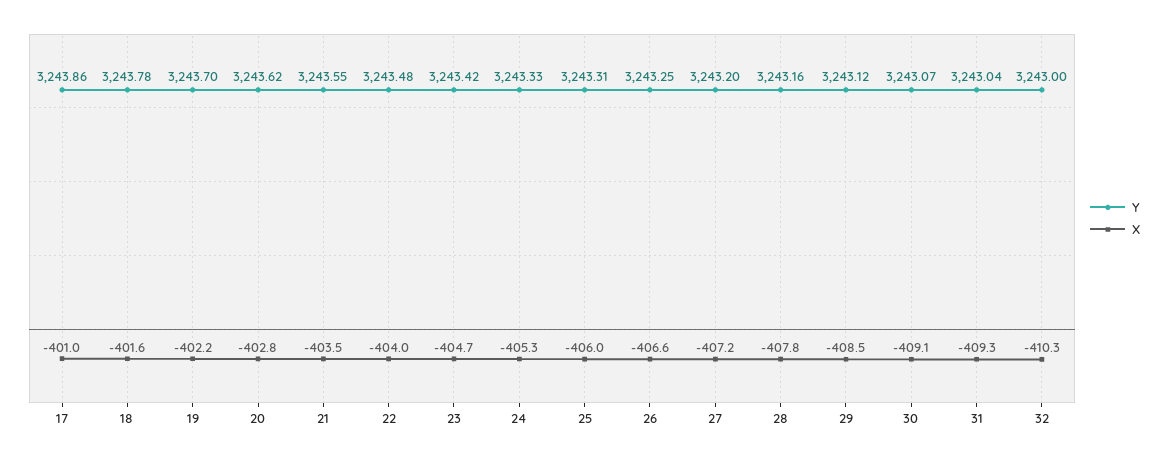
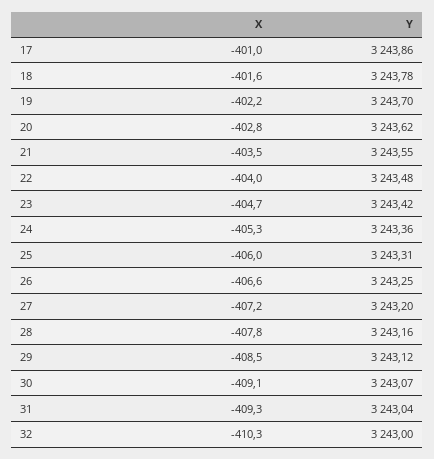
Y, 24: 3243.33 -> 3243.36

